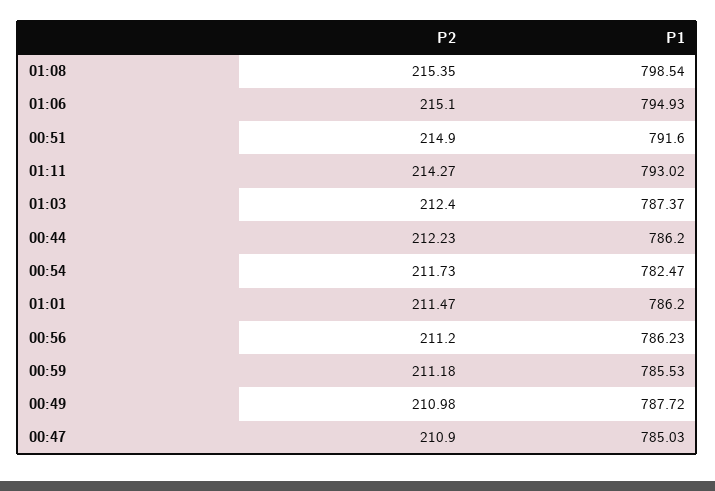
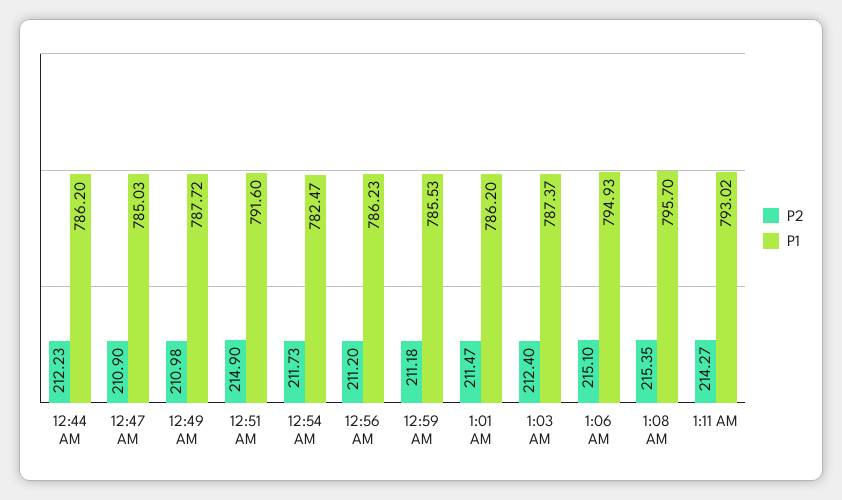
P1, 01:08: 798.54 -> 795.7

